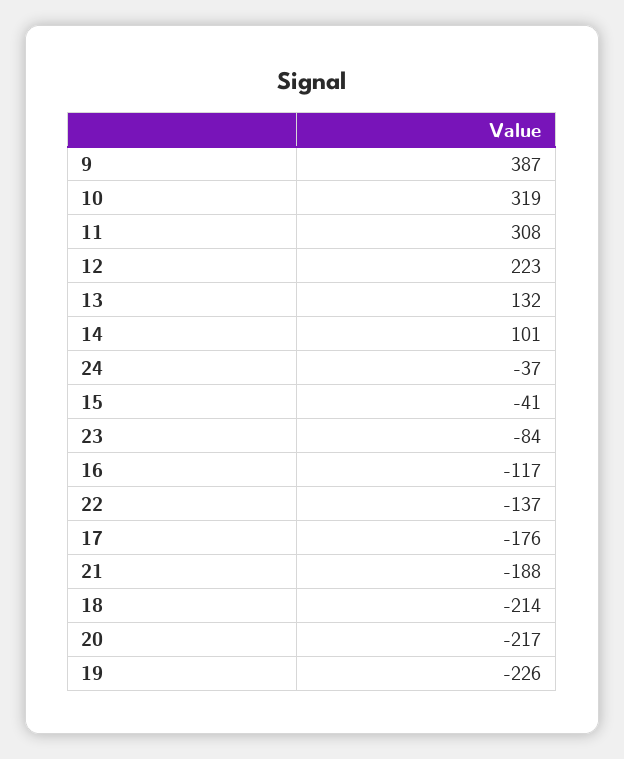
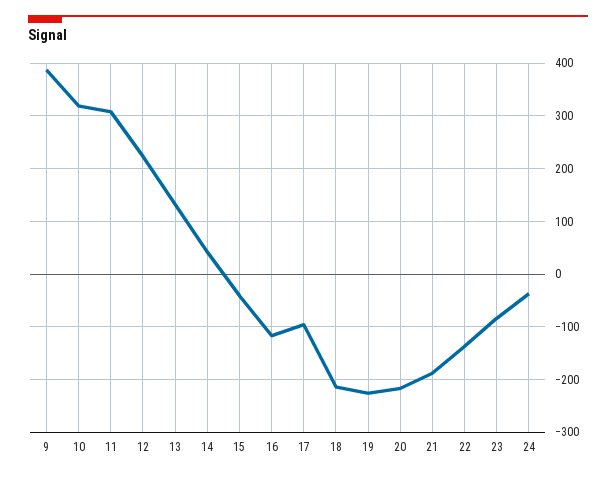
14: 101 -> 40
17: -176 -> -100

